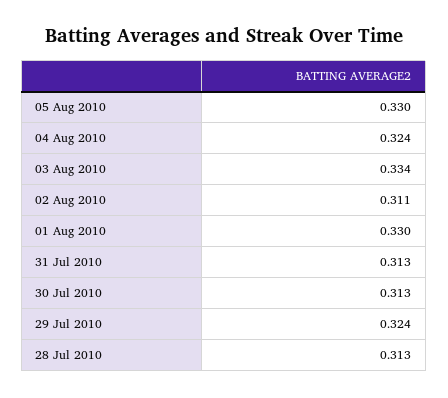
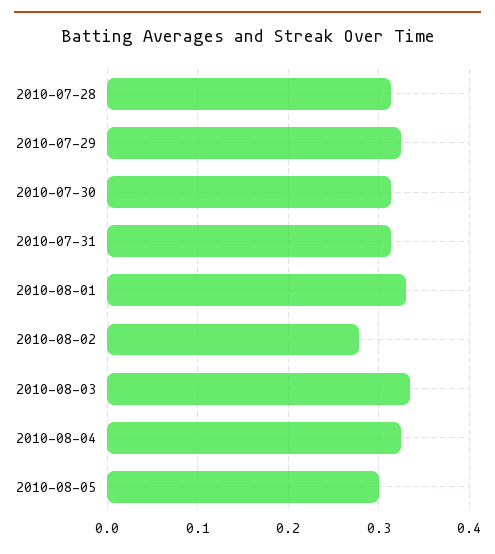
05 Aug 2010: 0.33 -> 0.3
02 Aug 2010: 0.311 -> 0.28

